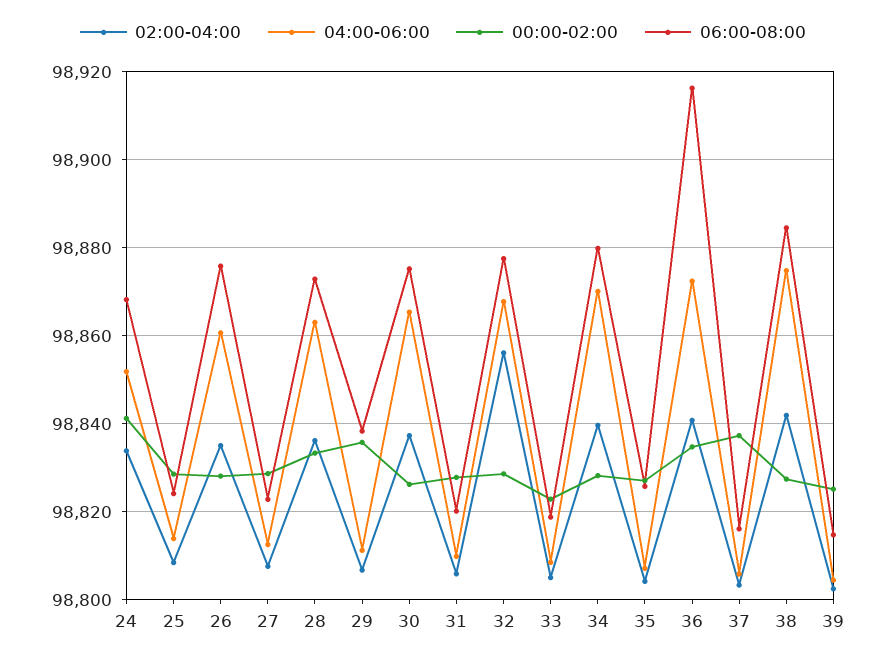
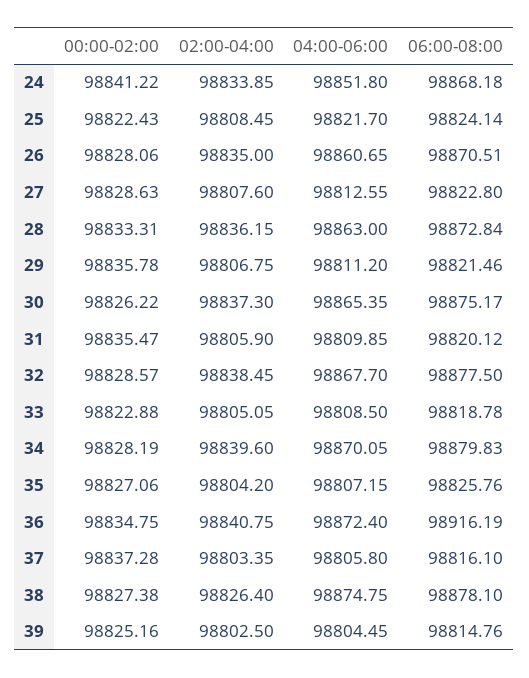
04:00-06:00, 25: 98814 -> 98821.7
00:00-02:00, 25: 98828 -> 98822.43
06:00-08:00, 26: 98876 -> 98870.51
06:00-08:00, 29: 98838 -> 98821.46
00:00-02:00, 31: 98828 -> 98835.47
02:00-04:00, 32: 98856 -> 98838.45
02:00-04:00, 38: 98842 -> 98826.4
06:00-08:00, 38: 98884 -> 98878.1

